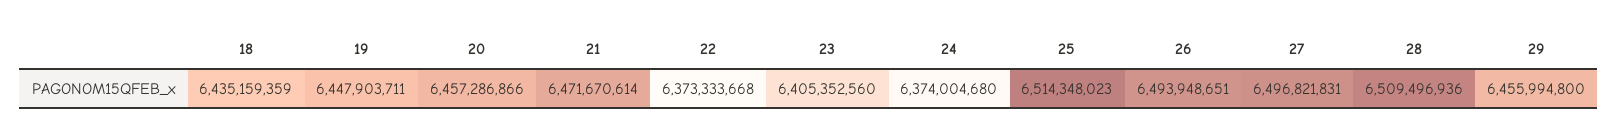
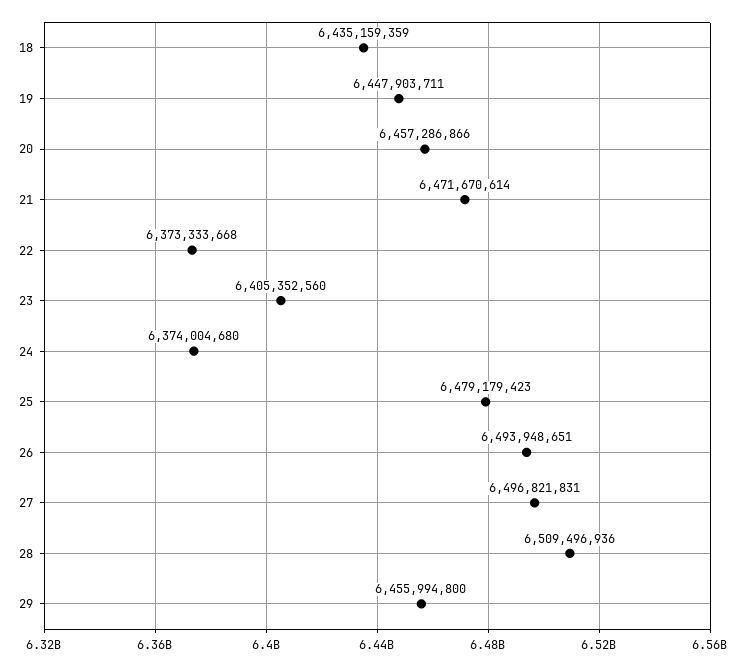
25: 6514348023 -> 6479179423

